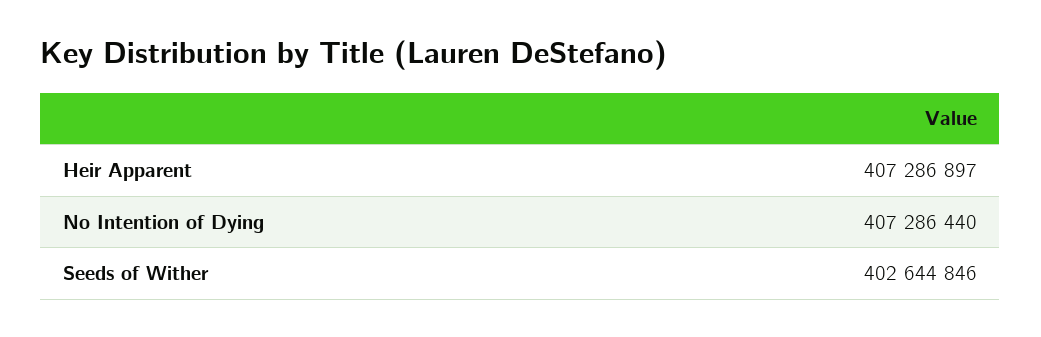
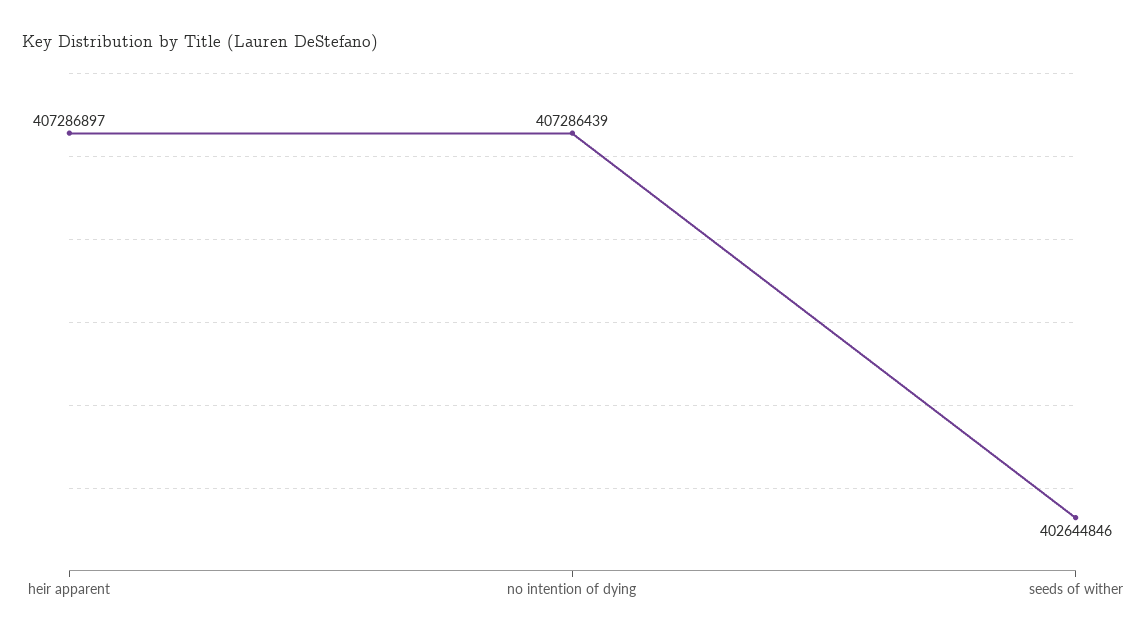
No Intention of Dying: 407286440 -> 407286439

